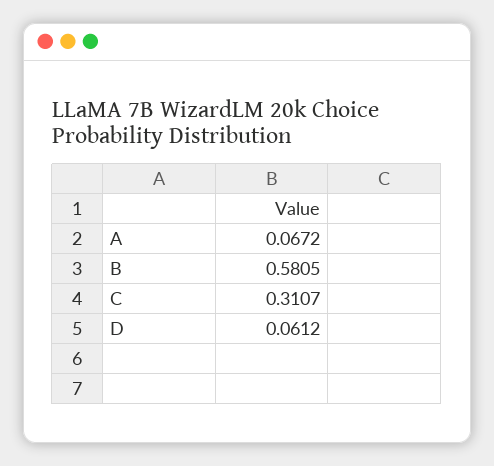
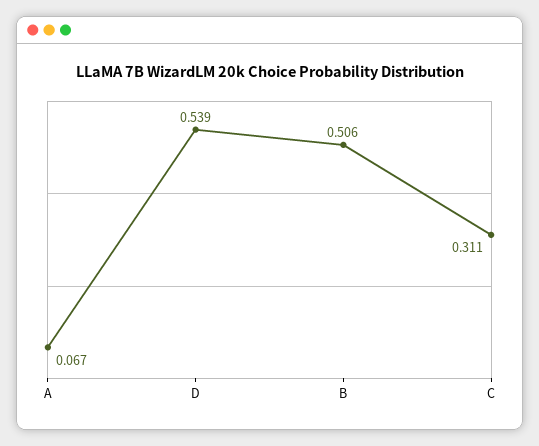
B: 0.5805 -> 0.506
D: 0.0612 -> 0.539

